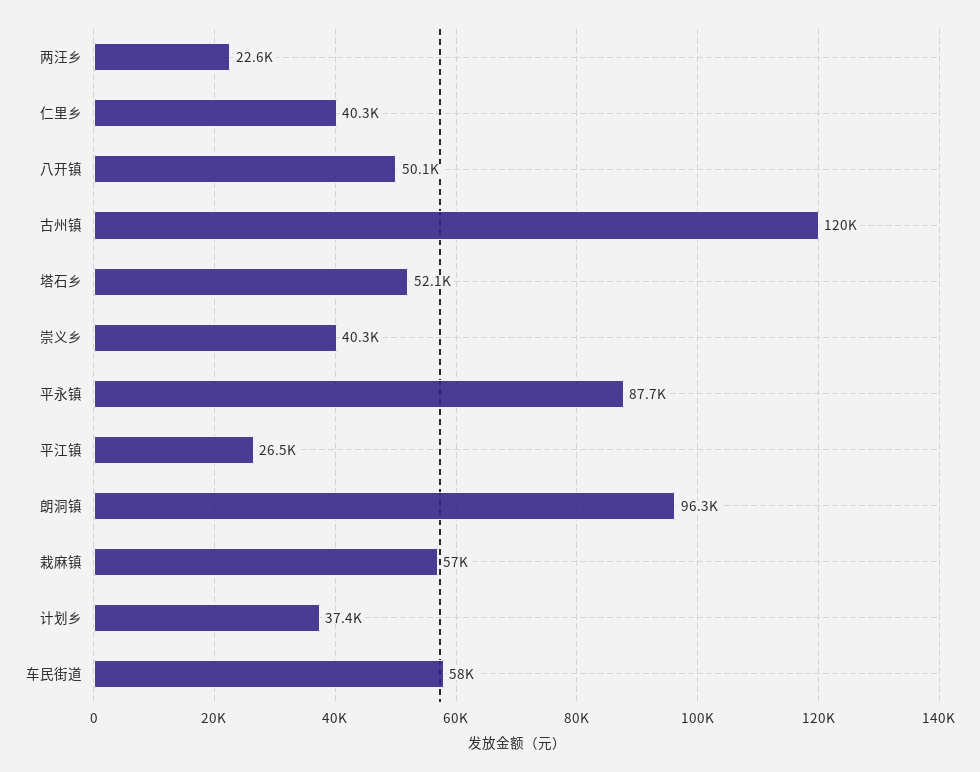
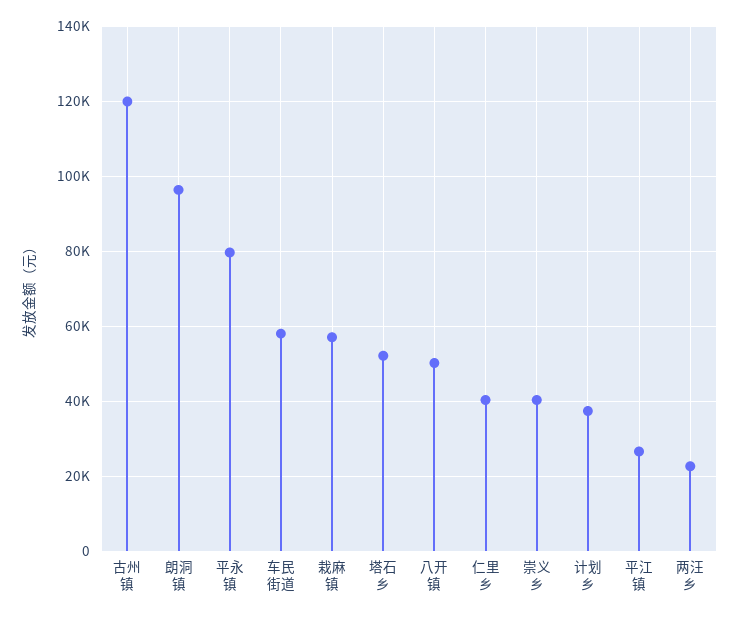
平永镇: 87700 -> 80000

